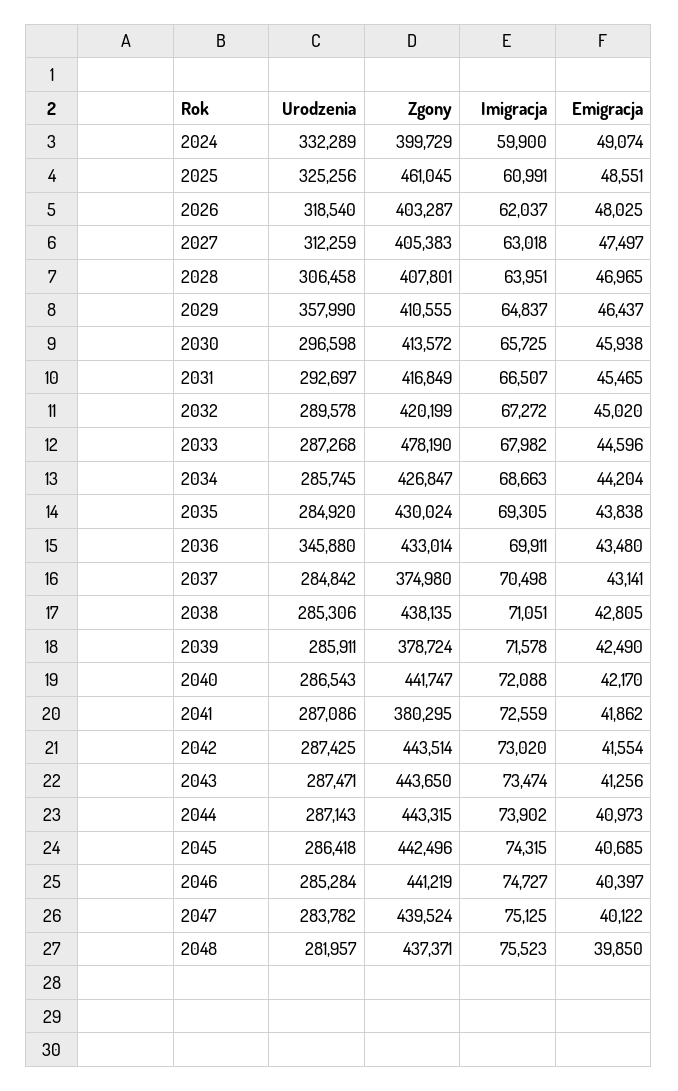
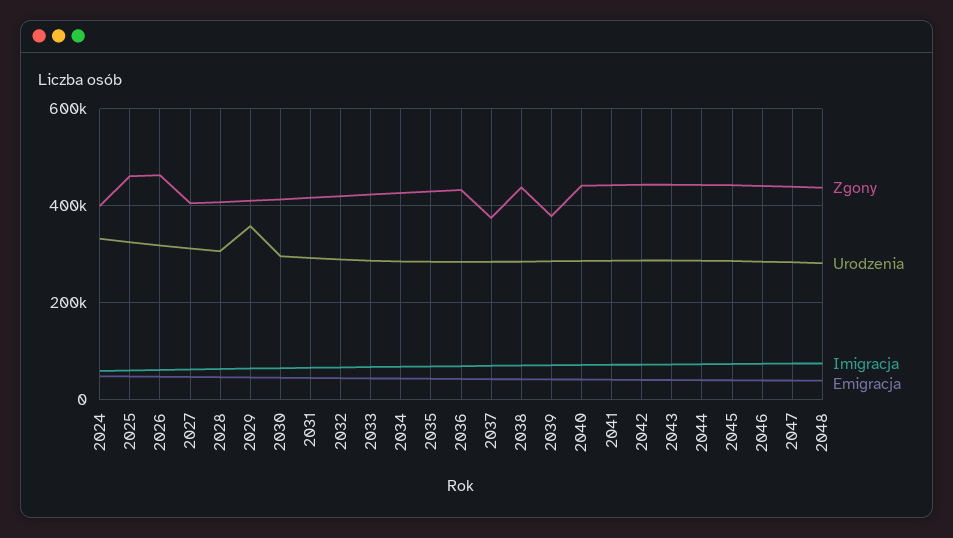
Zgony, 2026: 403287 -> 460000
Zgony, 2033: 478190 -> 420000
Urodzenia, 2036: 345880 -> 280000
Zgony, 2041: 380295 -> 440000

